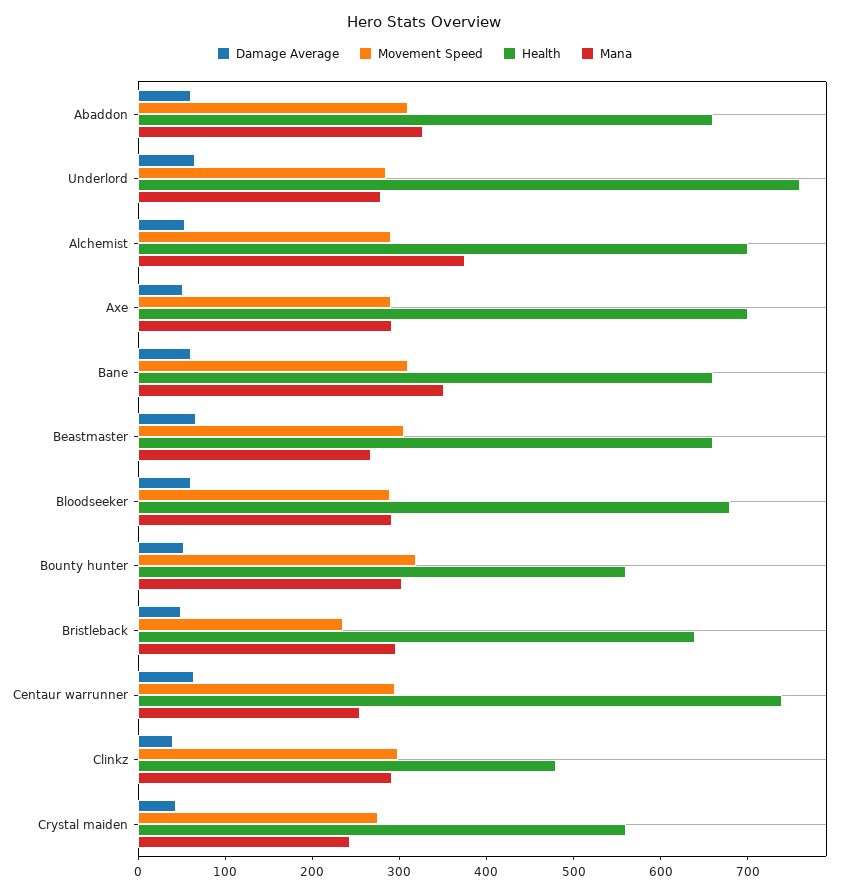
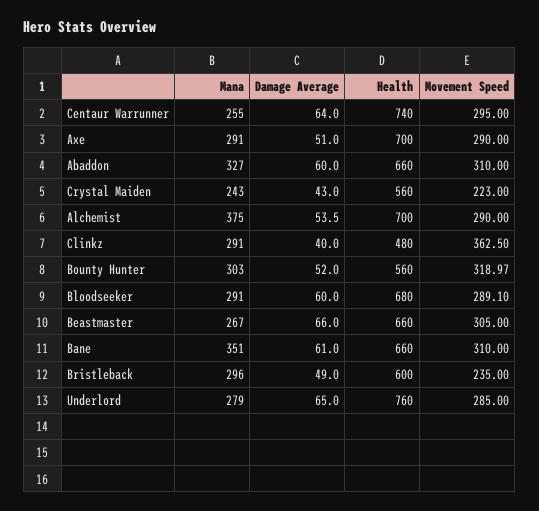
Health, Bristleback: 640 -> 600
Movement Speed, Clinkz: 300 -> 362.5
Movement Speed, Crystal maiden: 280 -> 223

